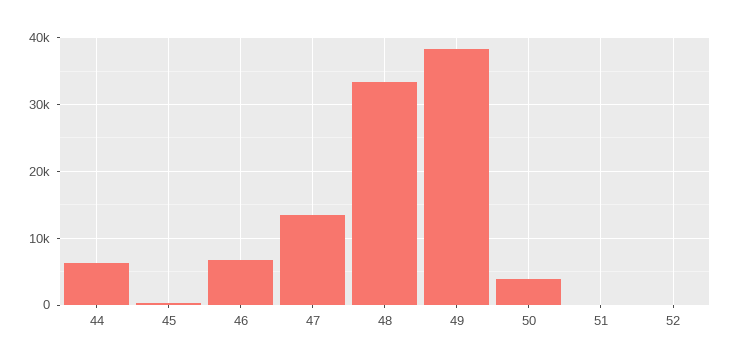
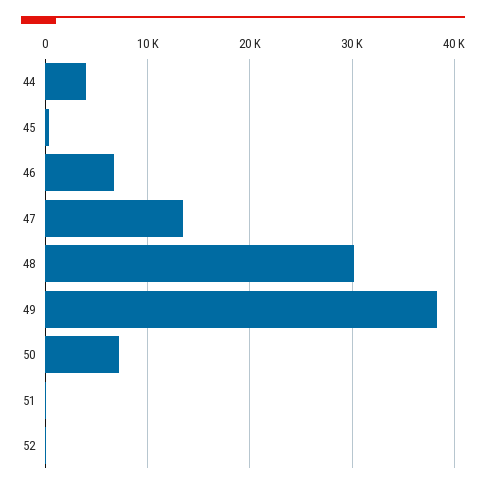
44: 6000 -> 4000
48: 33000 -> 30000
50: 4000 -> 7000

